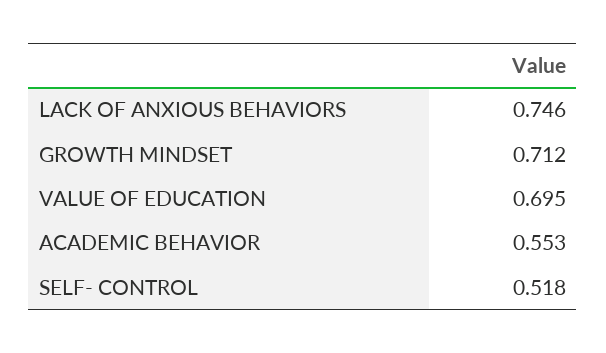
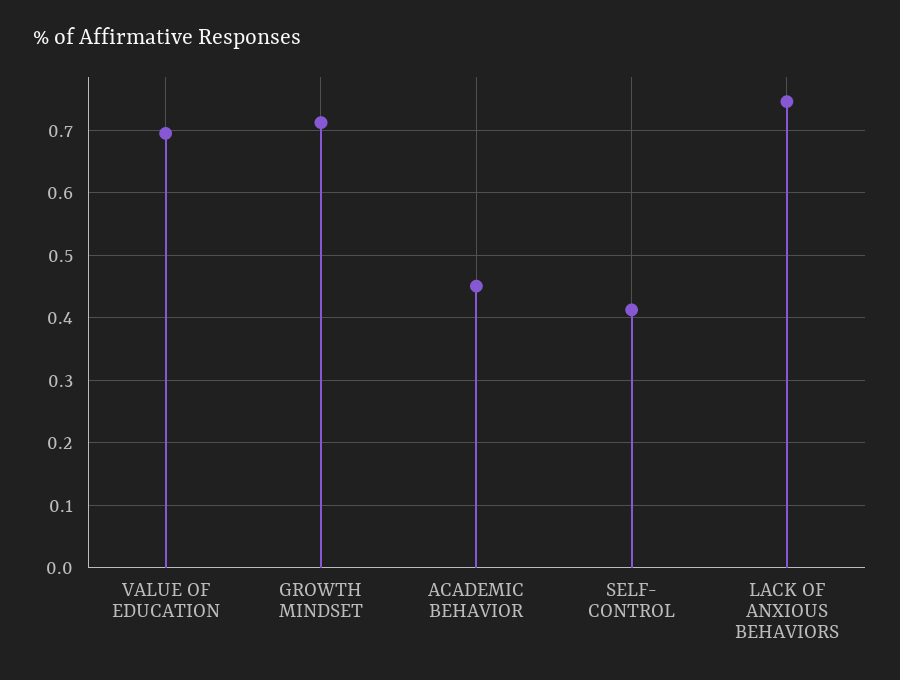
ACADEMIC BEHAVIOR: 0.553 -> 0.45
SELF- CONTROL: 0.518 -> 0.41

